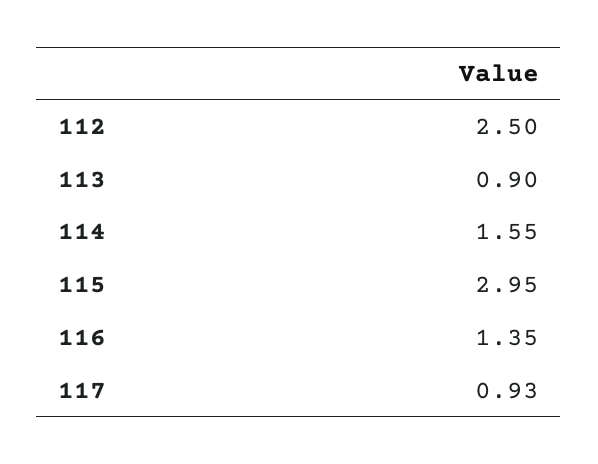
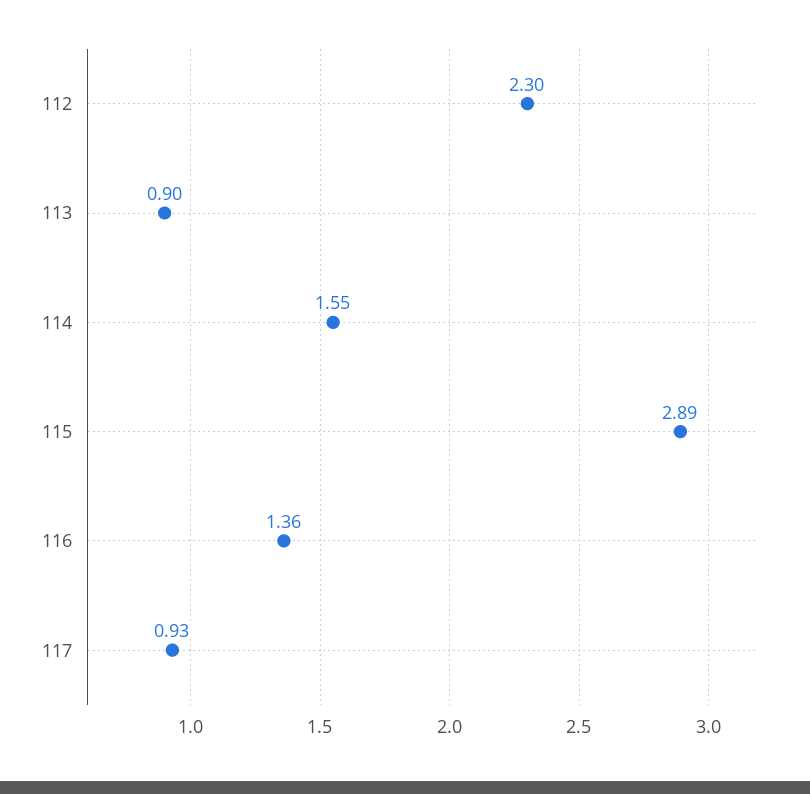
112: 2.5 -> 2.3
115: 2.95 -> 2.89
116: 1.35 -> 1.36

